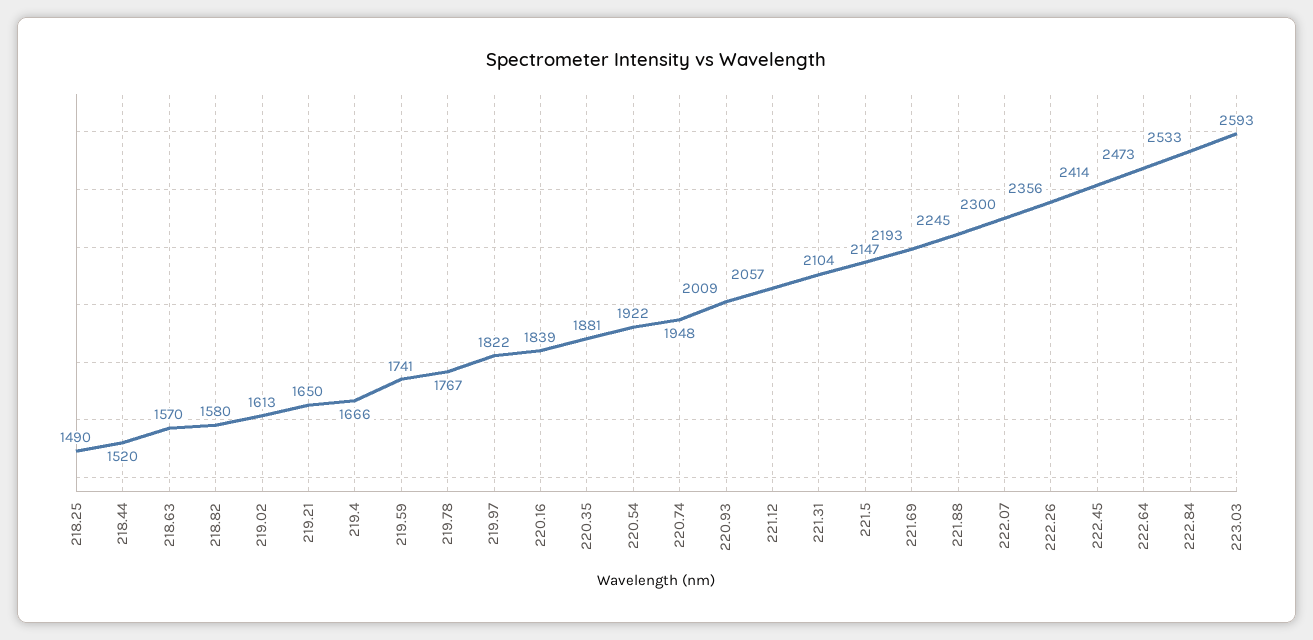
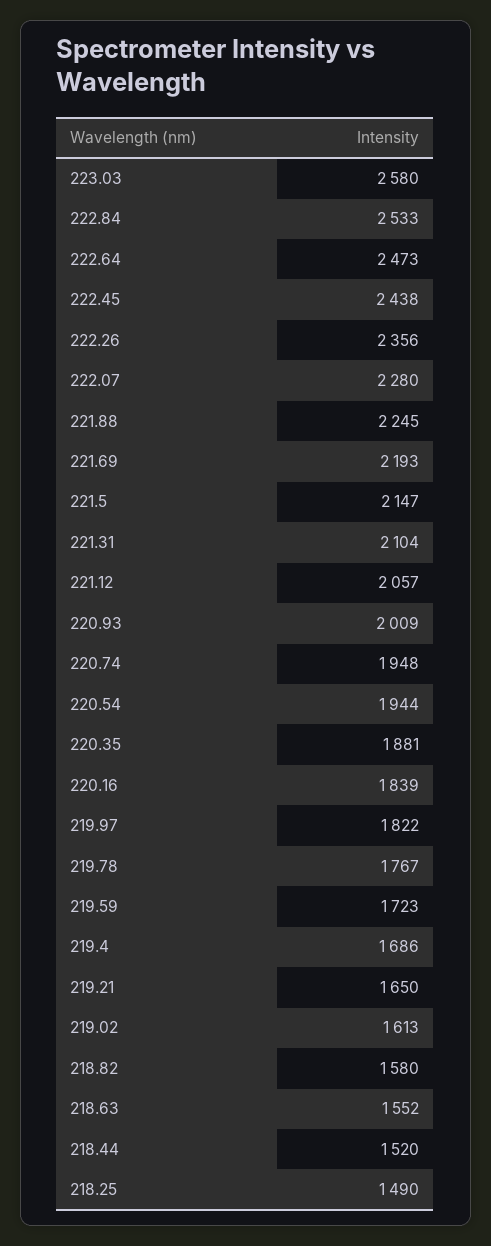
218.63: 1570 -> 1552
219.4: 1666 -> 1686
219.59: 1741 -> 1723
220.54: 1922 -> 1944
222.07: 2300 -> 2280
222.45: 2414 -> 2438
223.03: 2593 -> 2580

